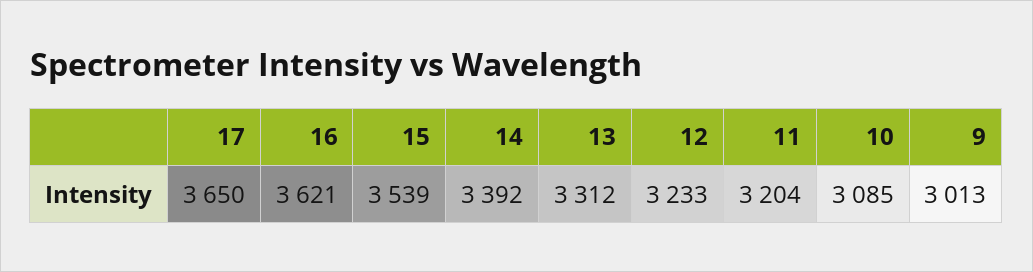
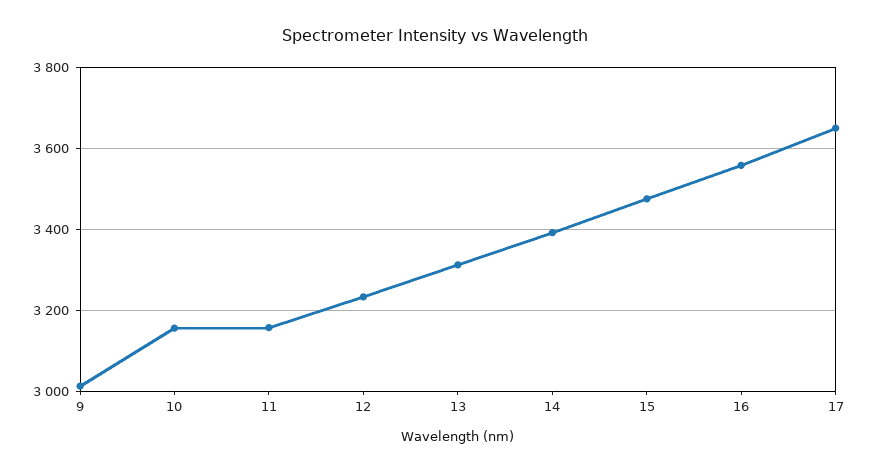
16: 3621 -> 3560
15: 3539 -> 3480
11: 3204 -> 3160
10: 3085 -> 3160

